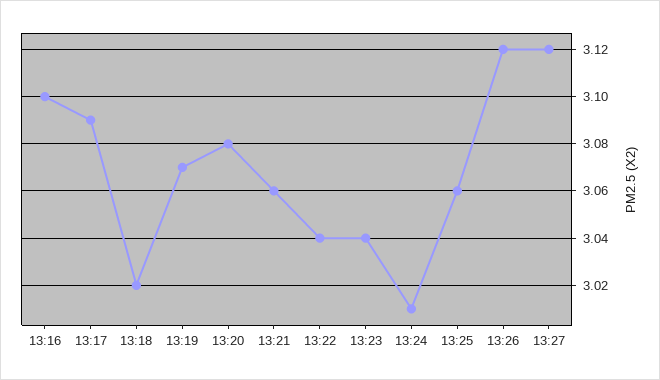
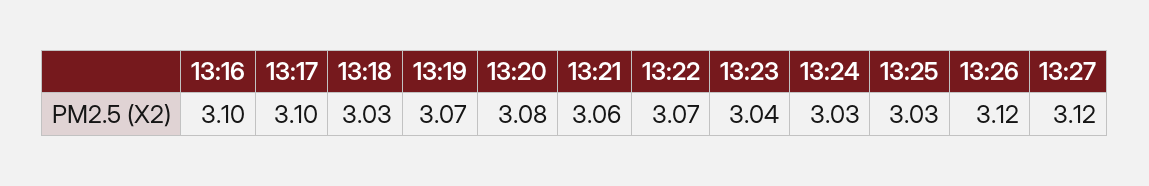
13:17: 3.09 -> 3.1
13:18: 3.02 -> 3.03
13:22: 3.04 -> 3.07
13:24: 3.01 -> 3.03
13:25: 3.06 -> 3.03

